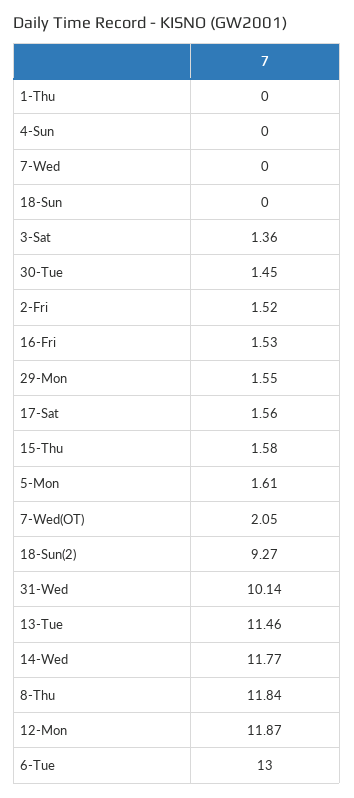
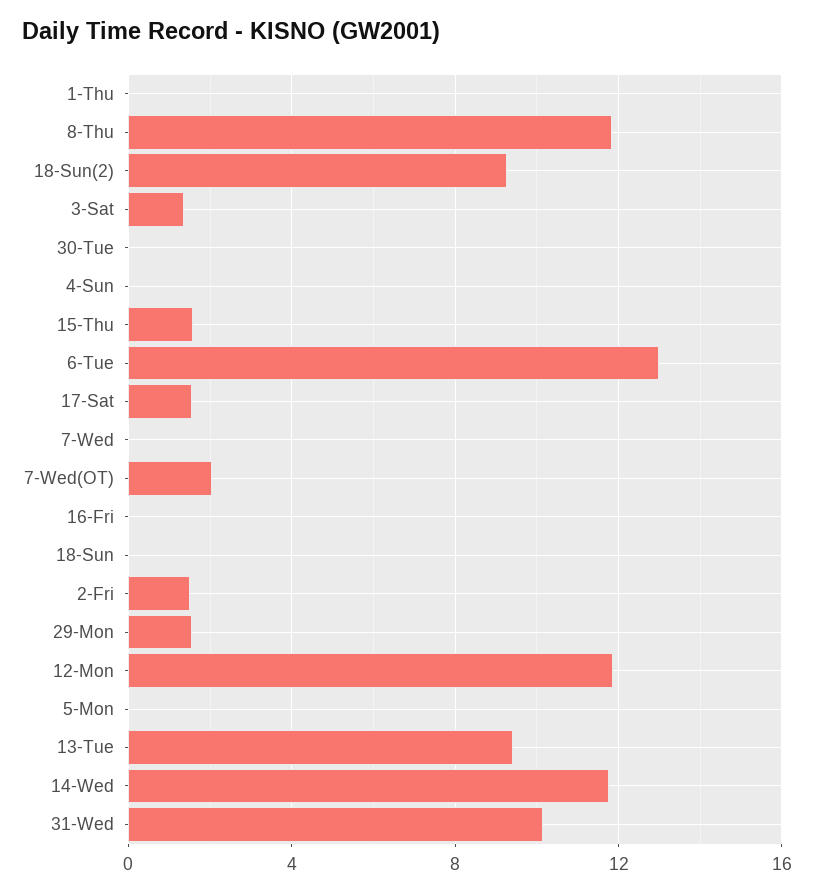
30-Tue: 1.45 -> 0
16-Fri: 1.53 -> 0
5-Mon: 1.61 -> 0
13-Tue: 11.46 -> 9.5

